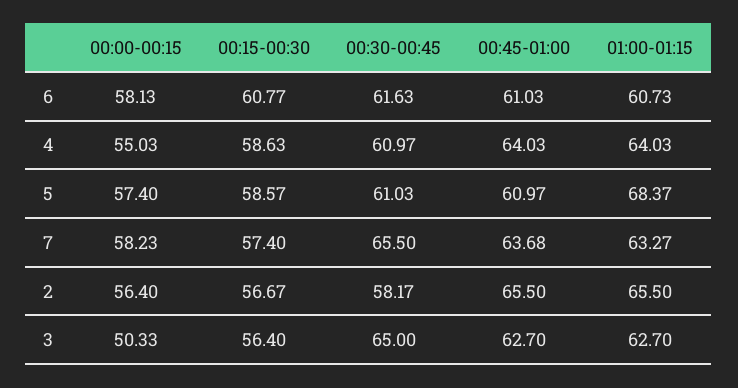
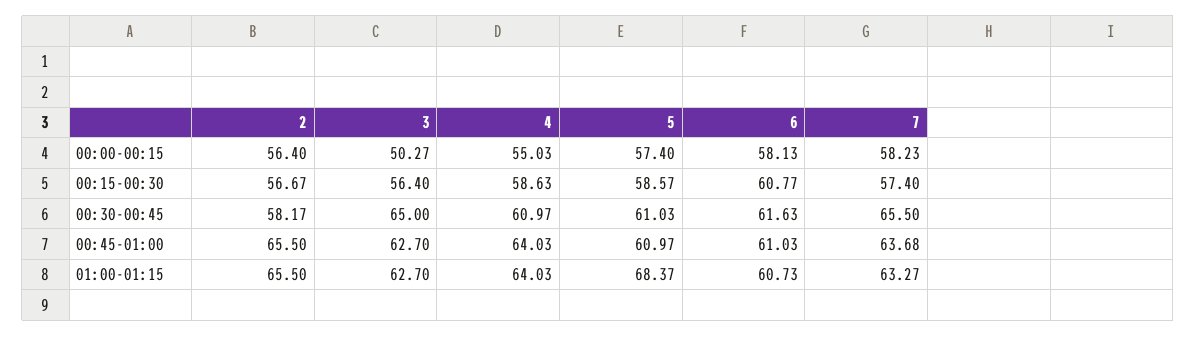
00:00-00:15, 3: 50.33 -> 50.27

